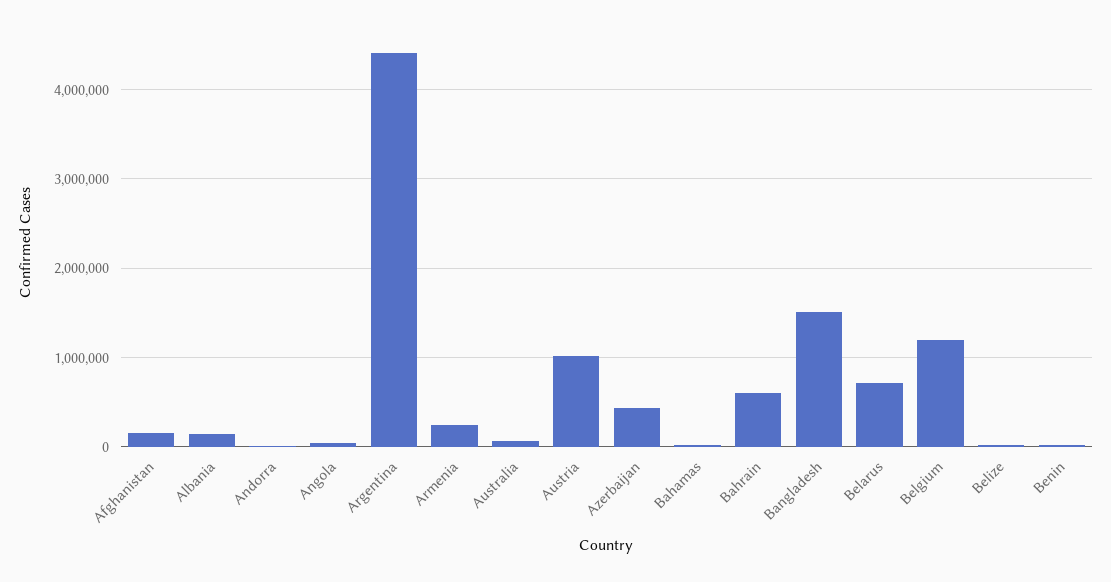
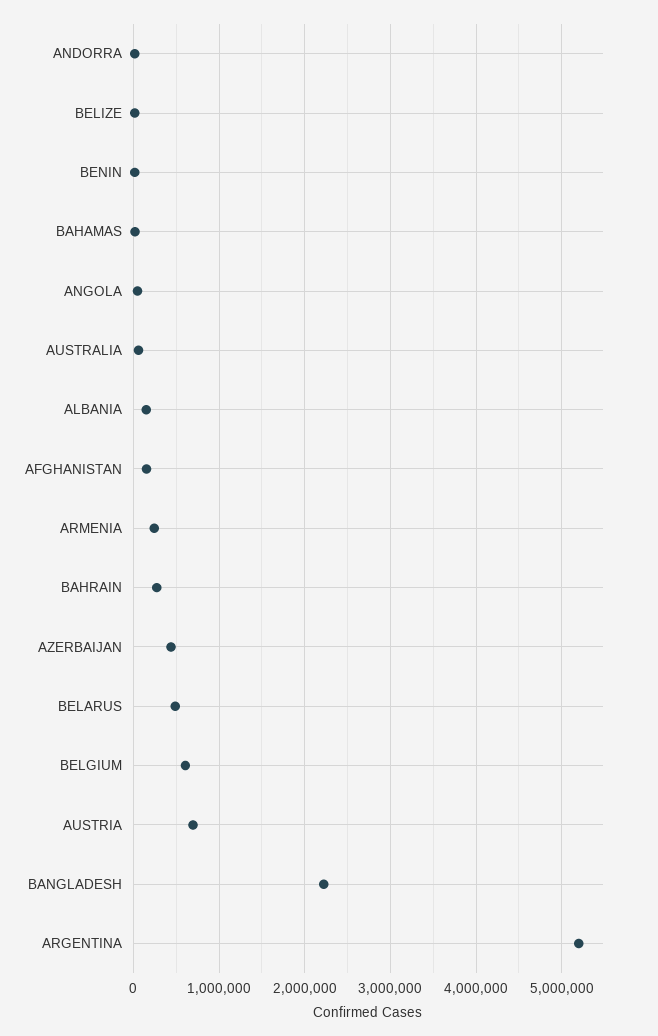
Argentina: 4400000 -> 5200000
Austria: 1000000 -> 700000
Bahrain: 600000 -> 300000
Bangladesh: 1500000 -> 2200000
Belarus: 700000 -> 500000
Belgium: 1200000 -> 600000

